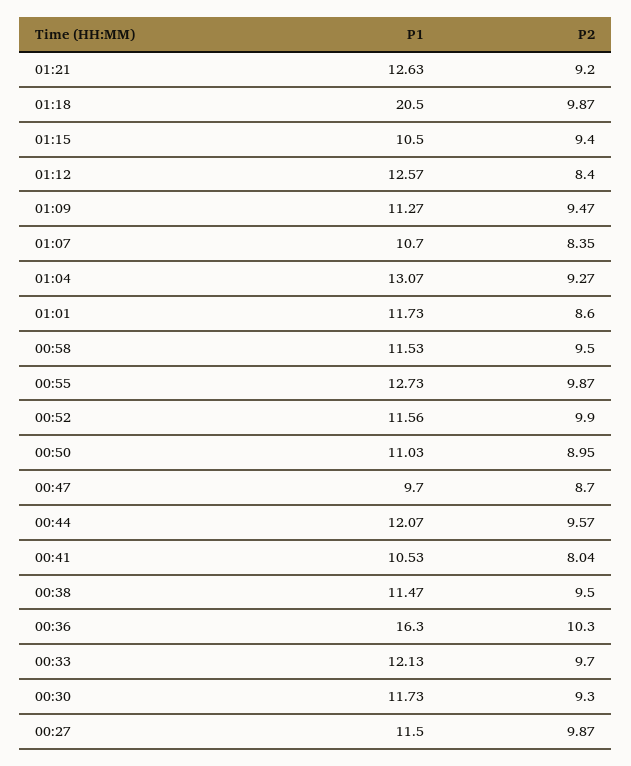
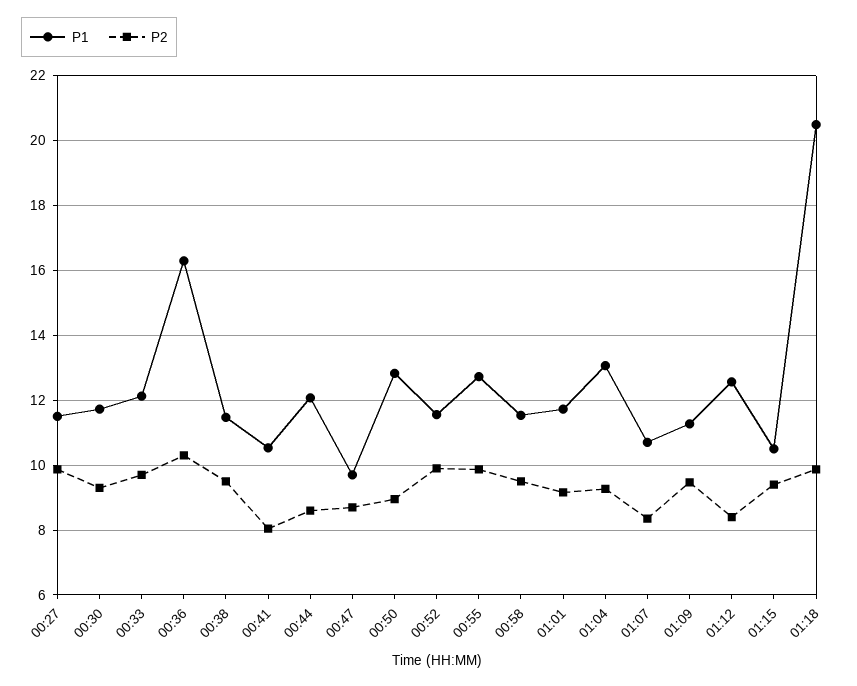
P1, 01:21: 12.63 -> none
P2, 01:21: 9.2 -> none
P2, 01:01: 8.6 -> 9.2
P1, 00:50: 11.03 -> 12.8
P2, 00:44: 9.57 -> 8.6

